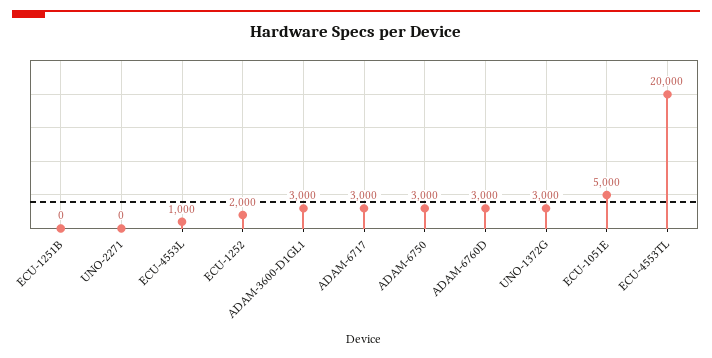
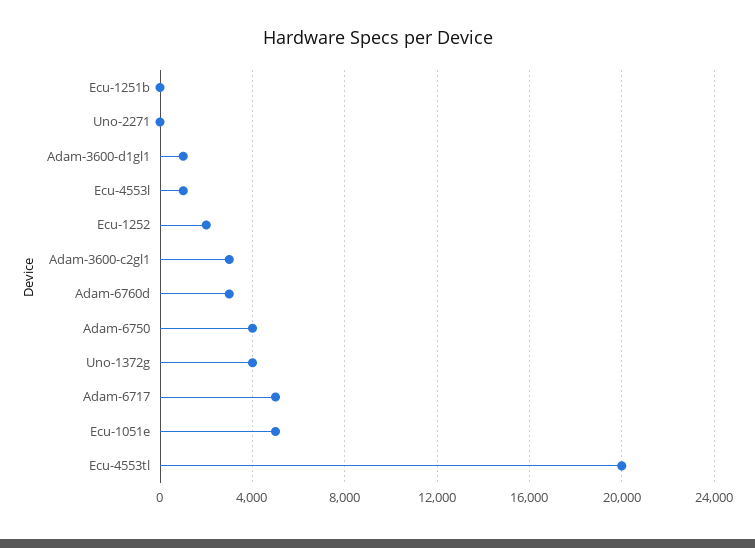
ADAM-3600-D1GL1: 3000 -> 1000
ADAM-6717: 3000 -> 5000
ADAM-6750: 3000 -> 4000
UNO-1372G: 3000 -> 4000
Adam-3600-c2gl1: none -> 3000

